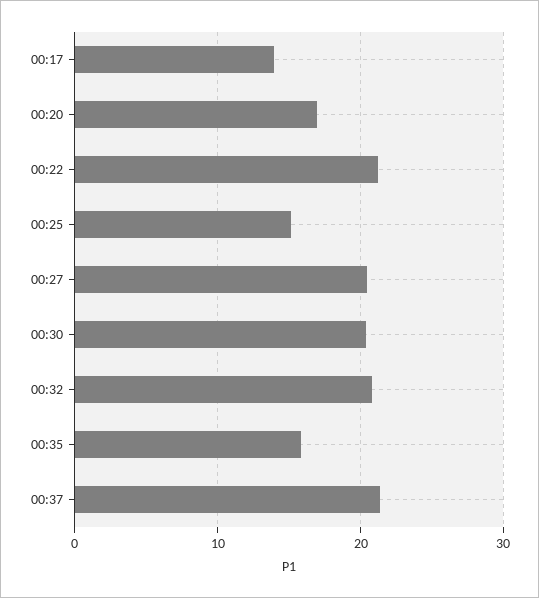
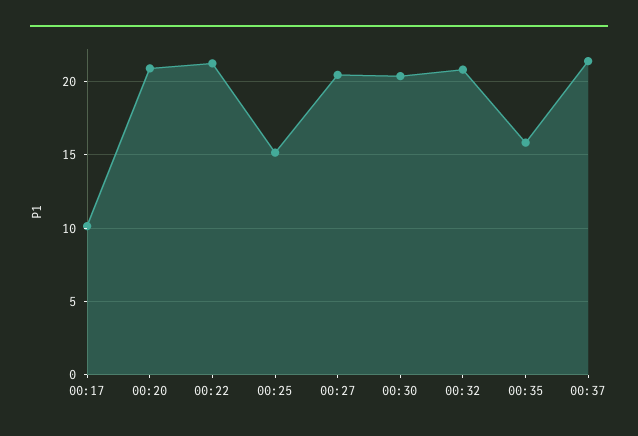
00:17: 14 -> 10
00:20: 17 -> 21

